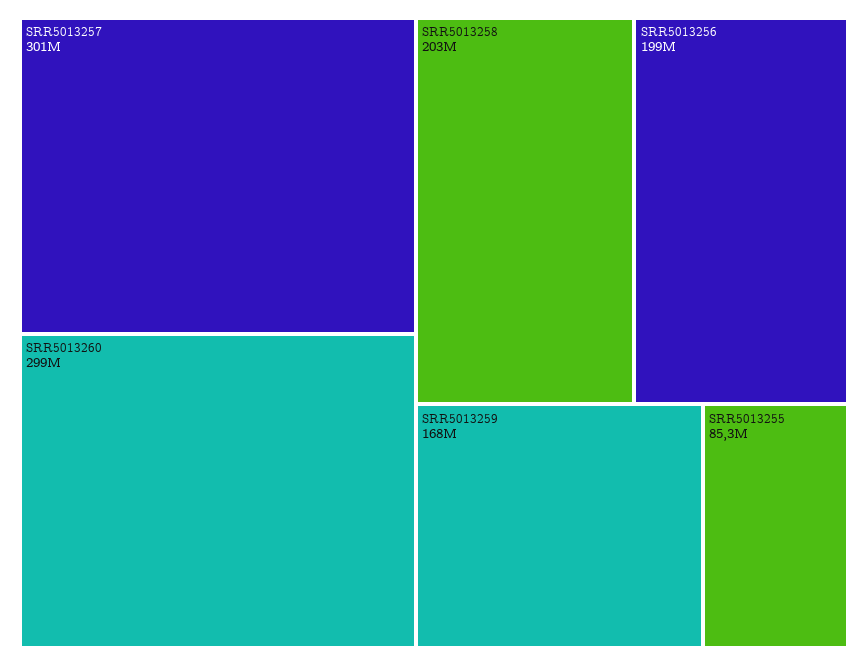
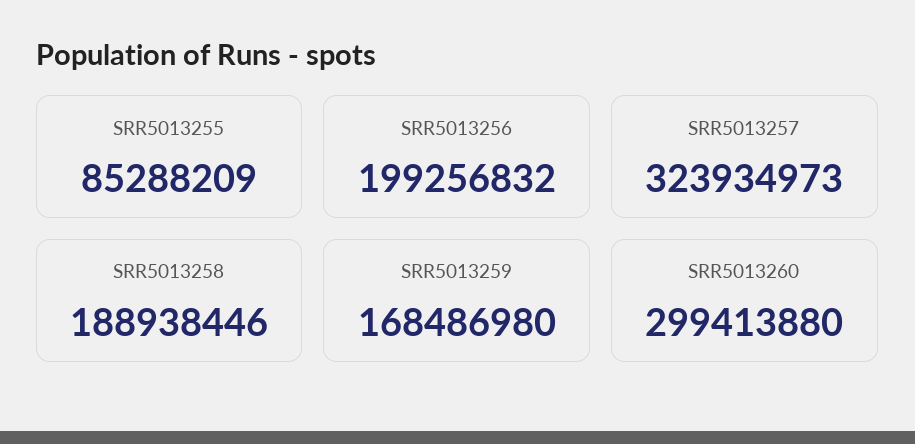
SRR5013257: 301000000 -> 323934973
SRR5013258: 203000000 -> 188938446

